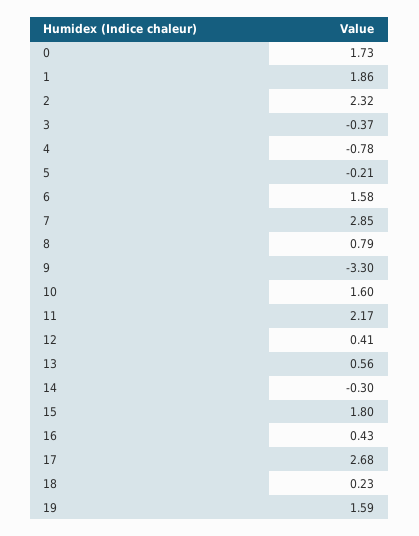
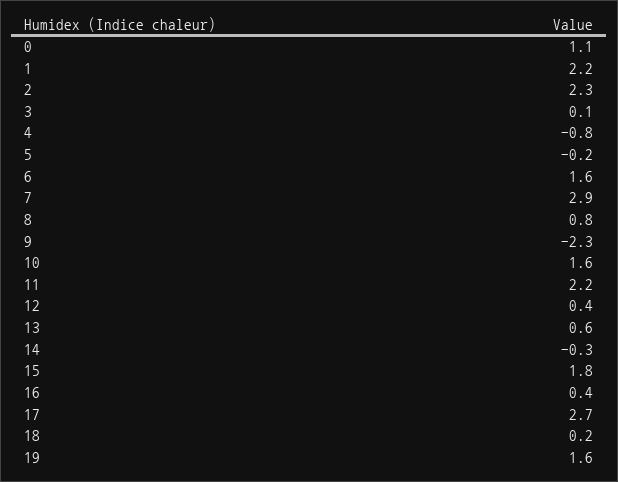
0: 1.73 -> 1.1
1: 1.86 -> 2.2
3: -0.37 -> 0.1
9: -3.3 -> -2.3

